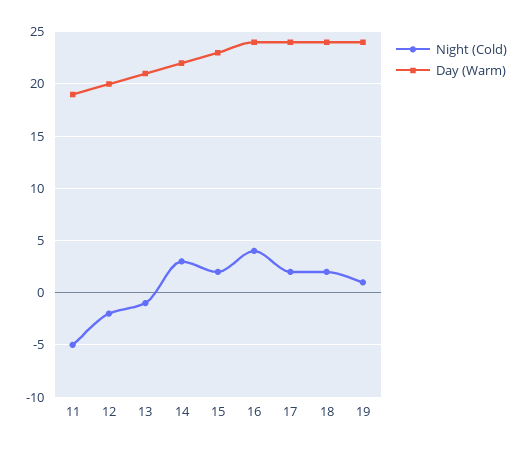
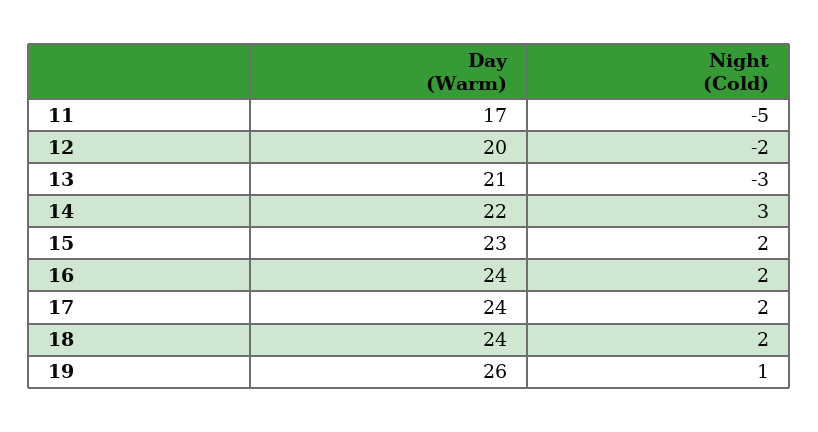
Day (Warm), 11: 19 -> 17
Night (Cold), 13: -1 -> -3
Night (Cold), 16: 4 -> 2
Day (Warm), 19: 24 -> 26

